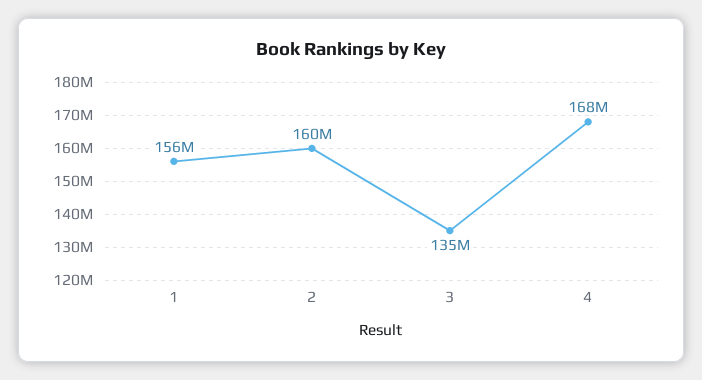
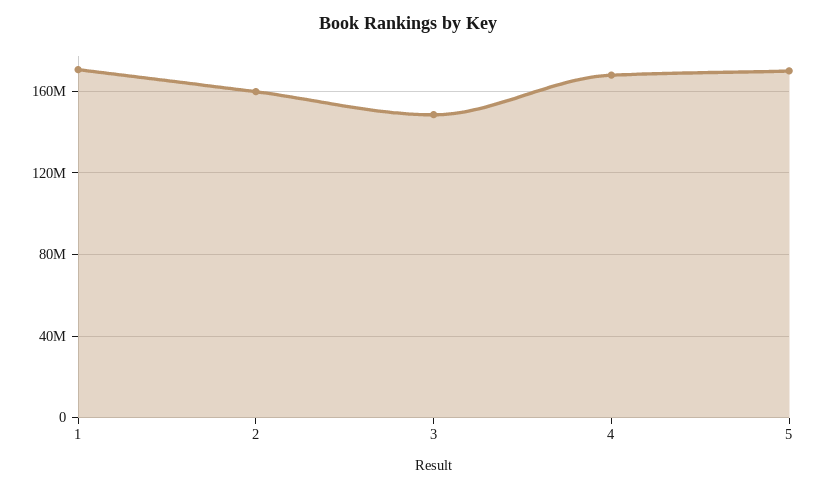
1: 156000000 -> 170000000
3: 135000000 -> 150000000
5: none -> 170000000

